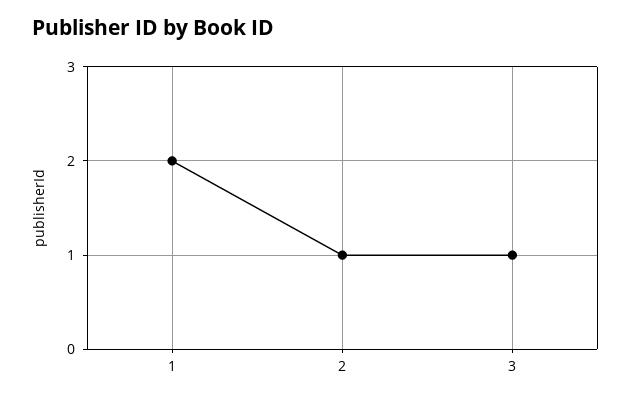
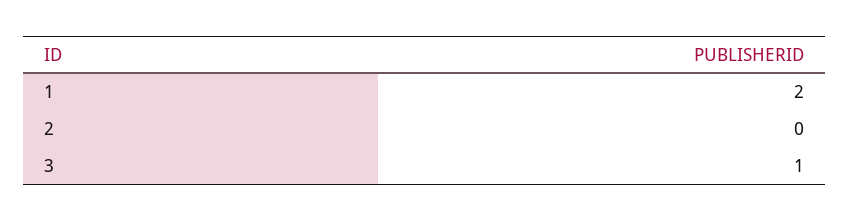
2: 1 -> 0

